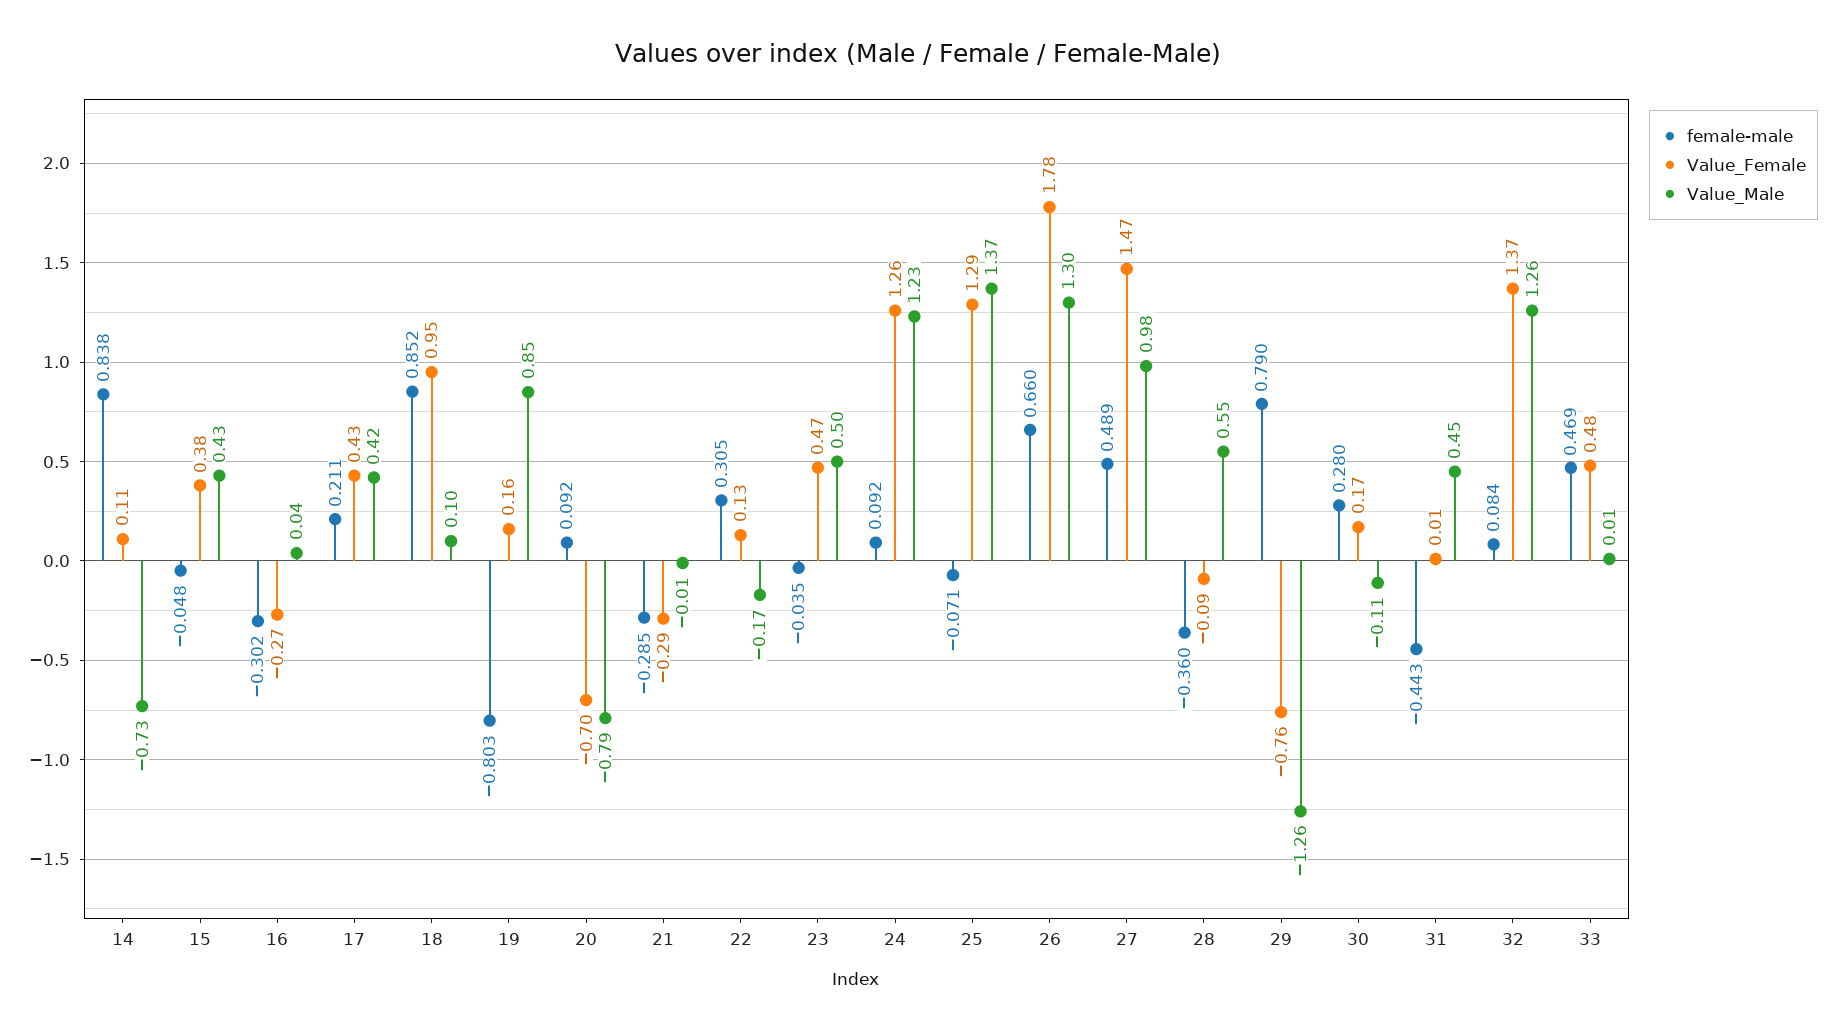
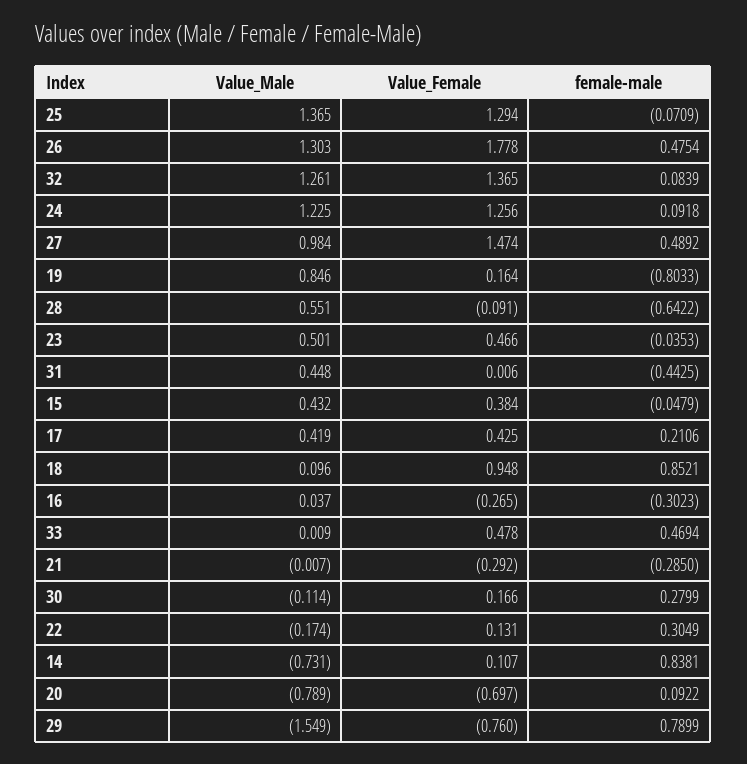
female-male, 26: 0.66 -> 0.4754
female-male, 28: -0.36 -> -0.6422
Value_Male, 29: -1.26 -> -1.549

